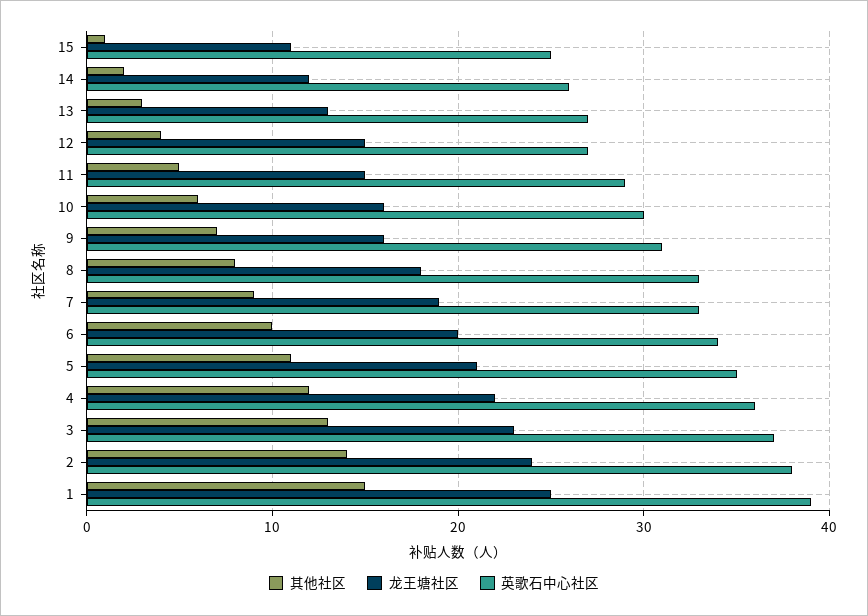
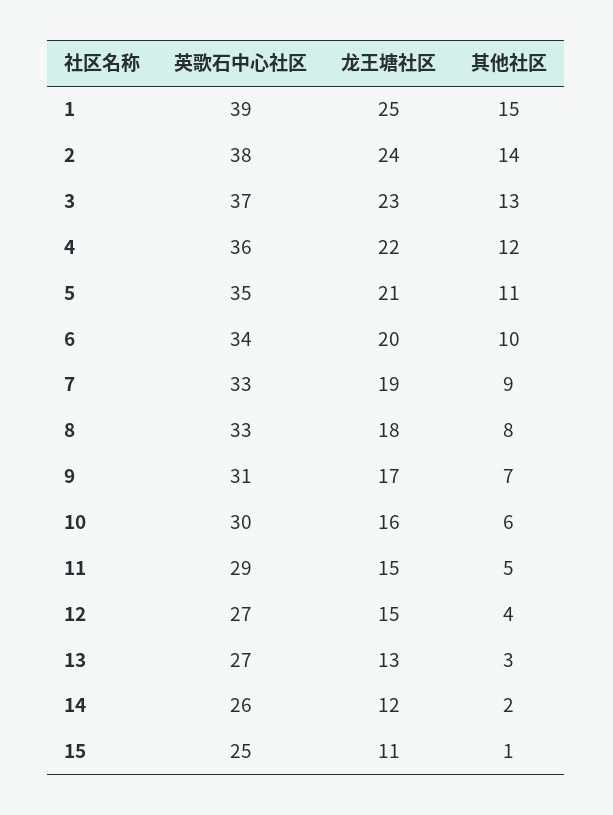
龙王塘社区, 9: 16 -> 17

